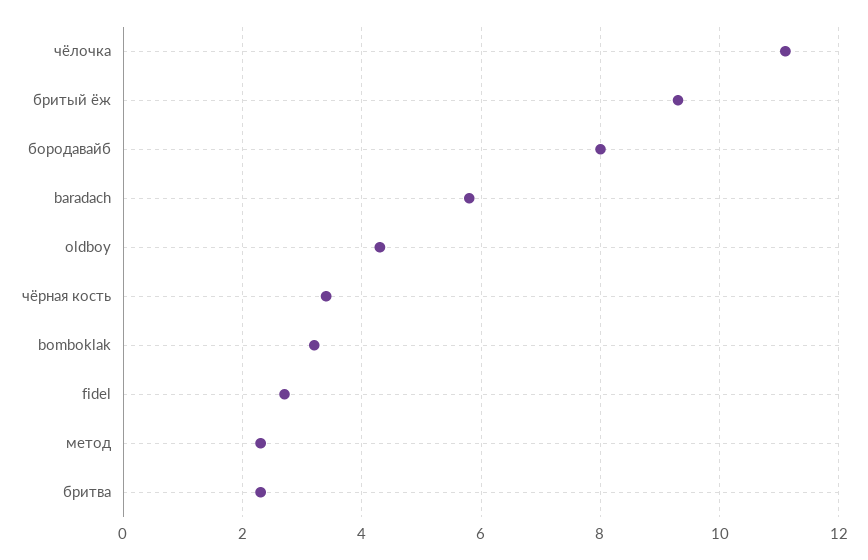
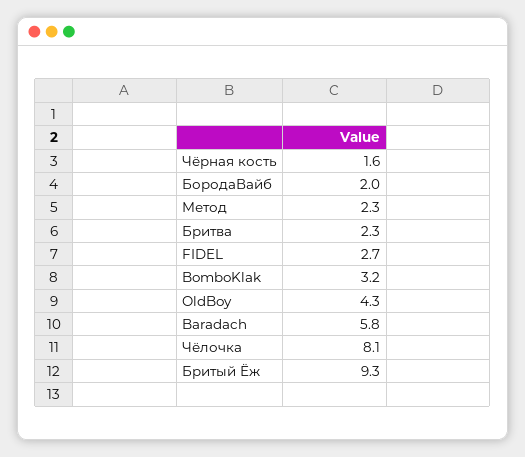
чёлочка: 11 -> 8.1
бородавайб: 8 -> 2
чёрная кость: 3.5 -> 1.6

